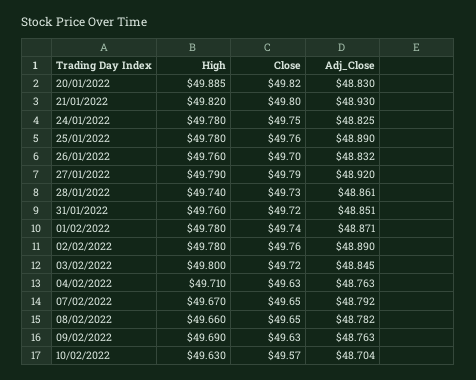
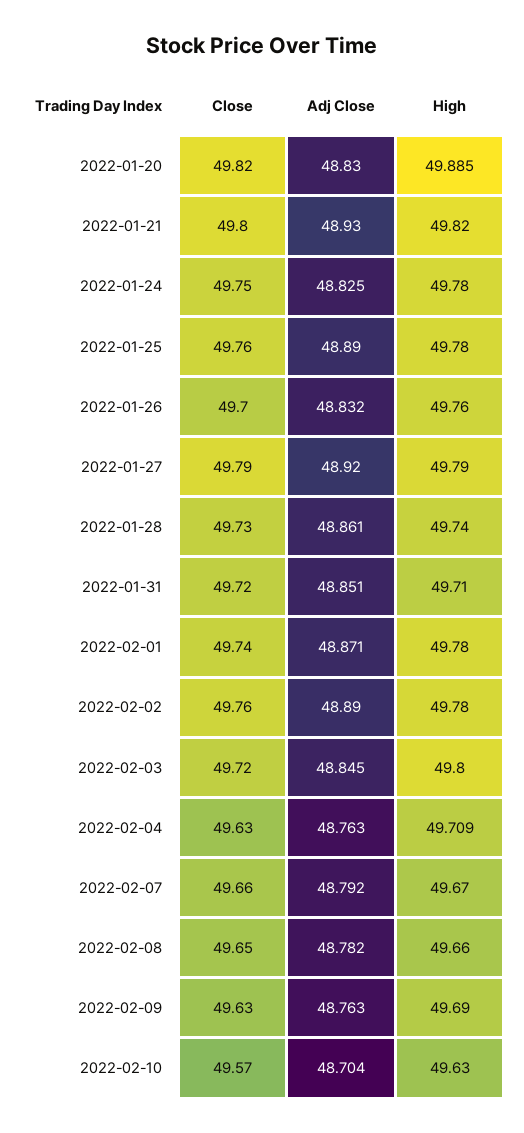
High, 31/01/2022: 49.76 -> 49.71
High, 04/02/2022: 49.71 -> 49.709
Close, 07/02/2022: 49.65 -> 49.66

